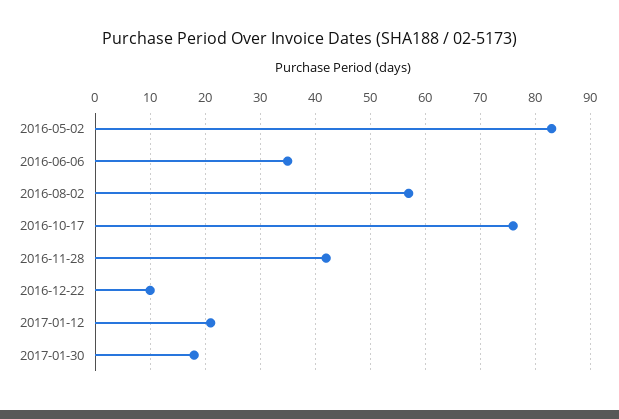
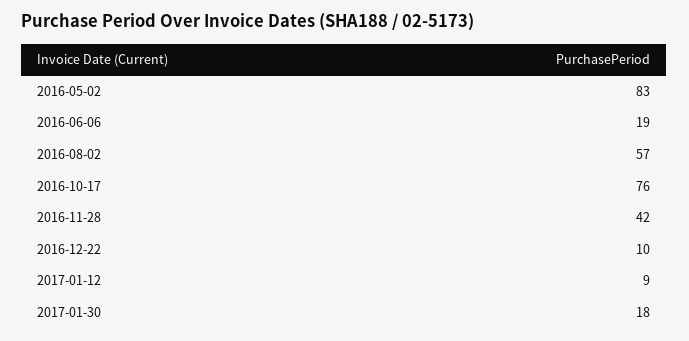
2016-06-06: 35 -> 19
2017-01-12: 20 -> 9

